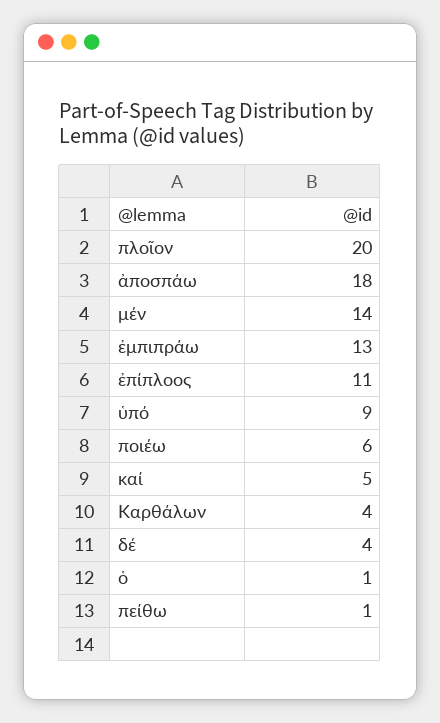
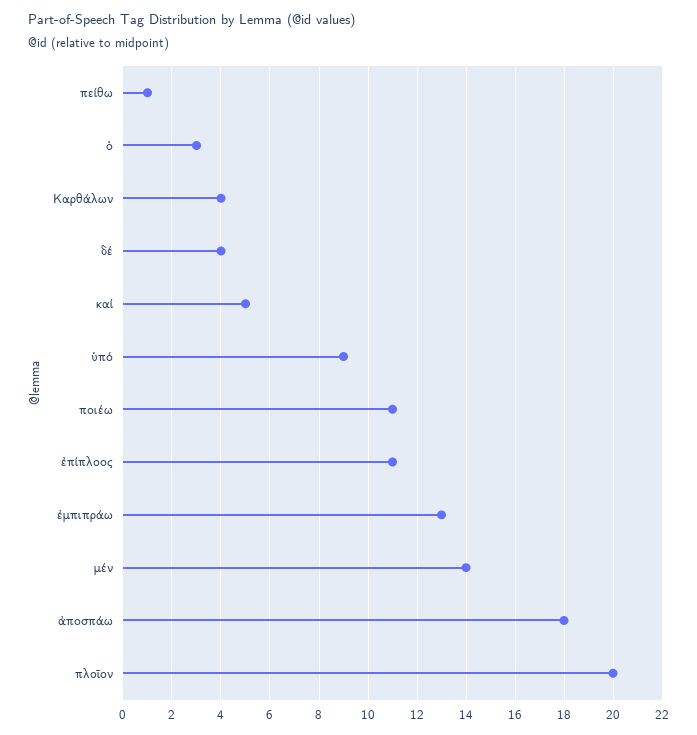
ποιέω: 6 -> 11
ὁ: 1 -> 3

